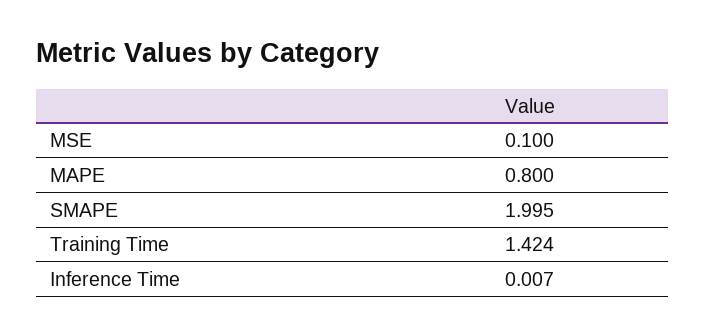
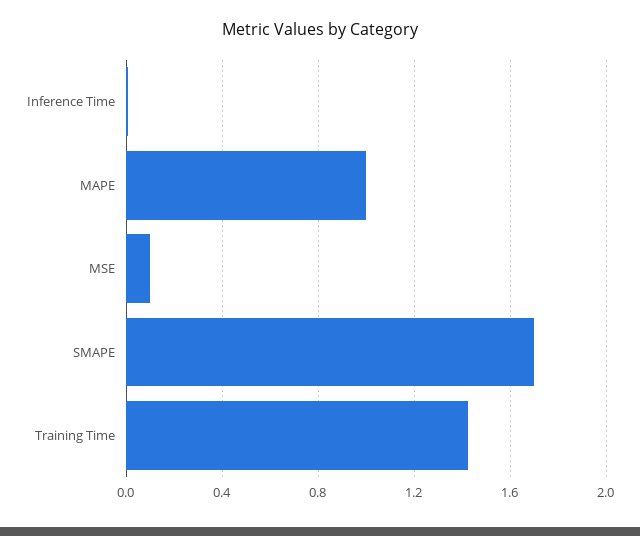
MAPE: 0.8 -> 1
SMAPE: 1.995 -> 1.7

